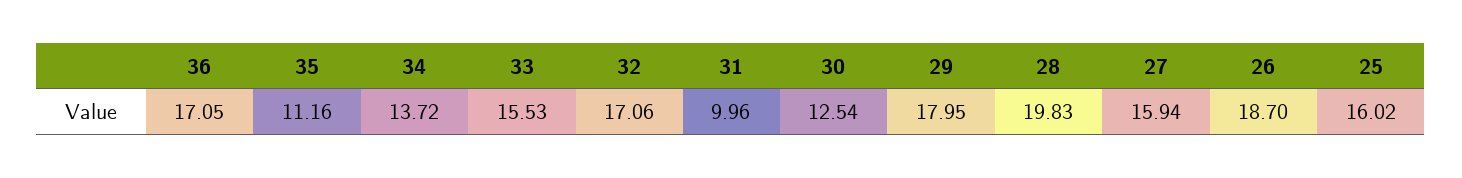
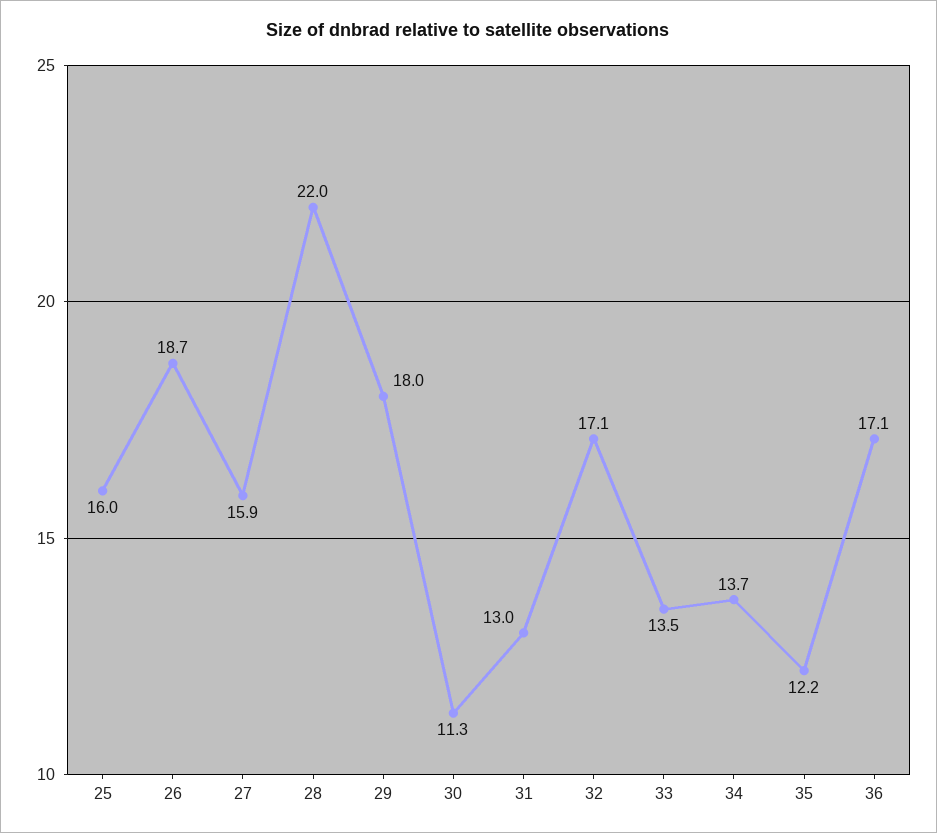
35: 11.16 -> 12.2
33: 15.53 -> 13.5
31: 9.96 -> 13
30: 12.54 -> 11.3
28: 19.83 -> 22

